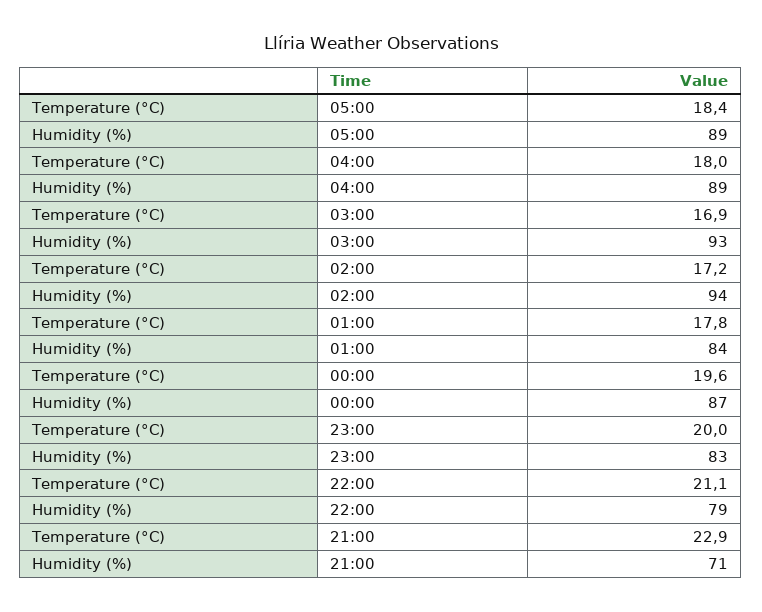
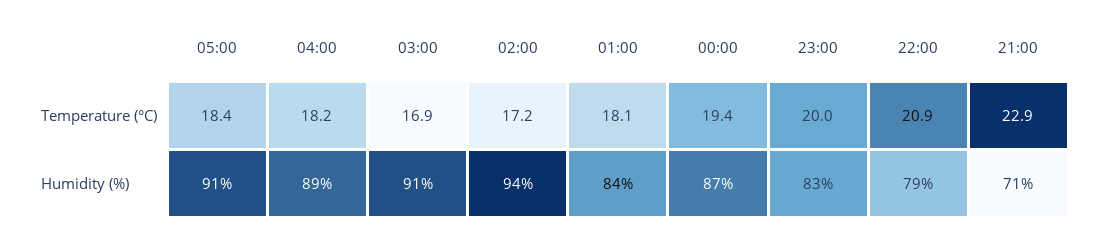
Humidity (%), 05:00: 89 -> 91
Temperature (°C), 04:00: 18 -> 18.2
Humidity (%), 03:00: 93 -> 91
Temperature (°C), 01:00: 17.8 -> 18.1
Temperature (°C), 00:00: 19.6 -> 19.4
Temperature (°C), 22:00: 21.1 -> 20.9

